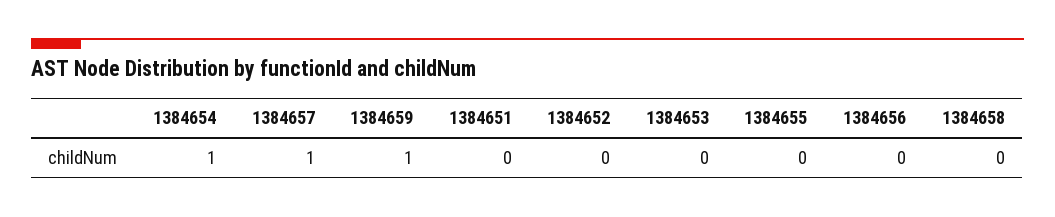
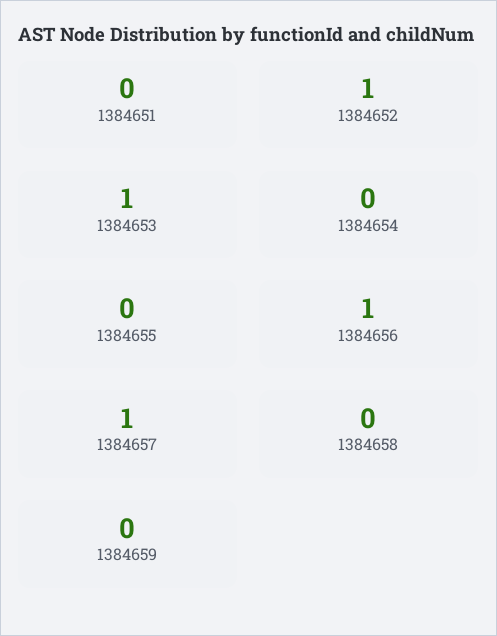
1384654: 1 -> 0
1384659: 1 -> 0
1384652: 0 -> 1
1384653: 0 -> 1
1384656: 0 -> 1

